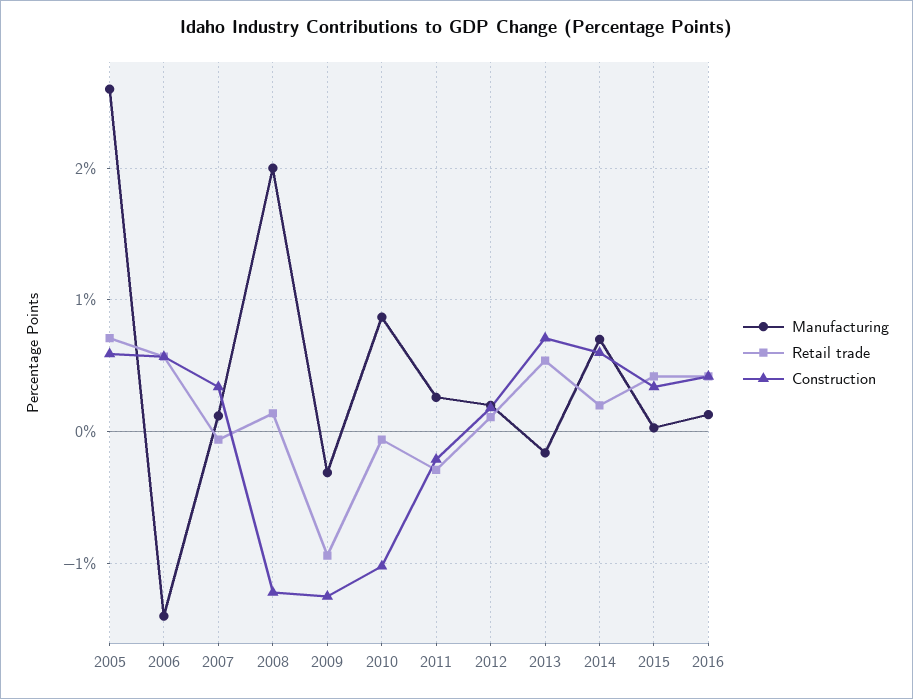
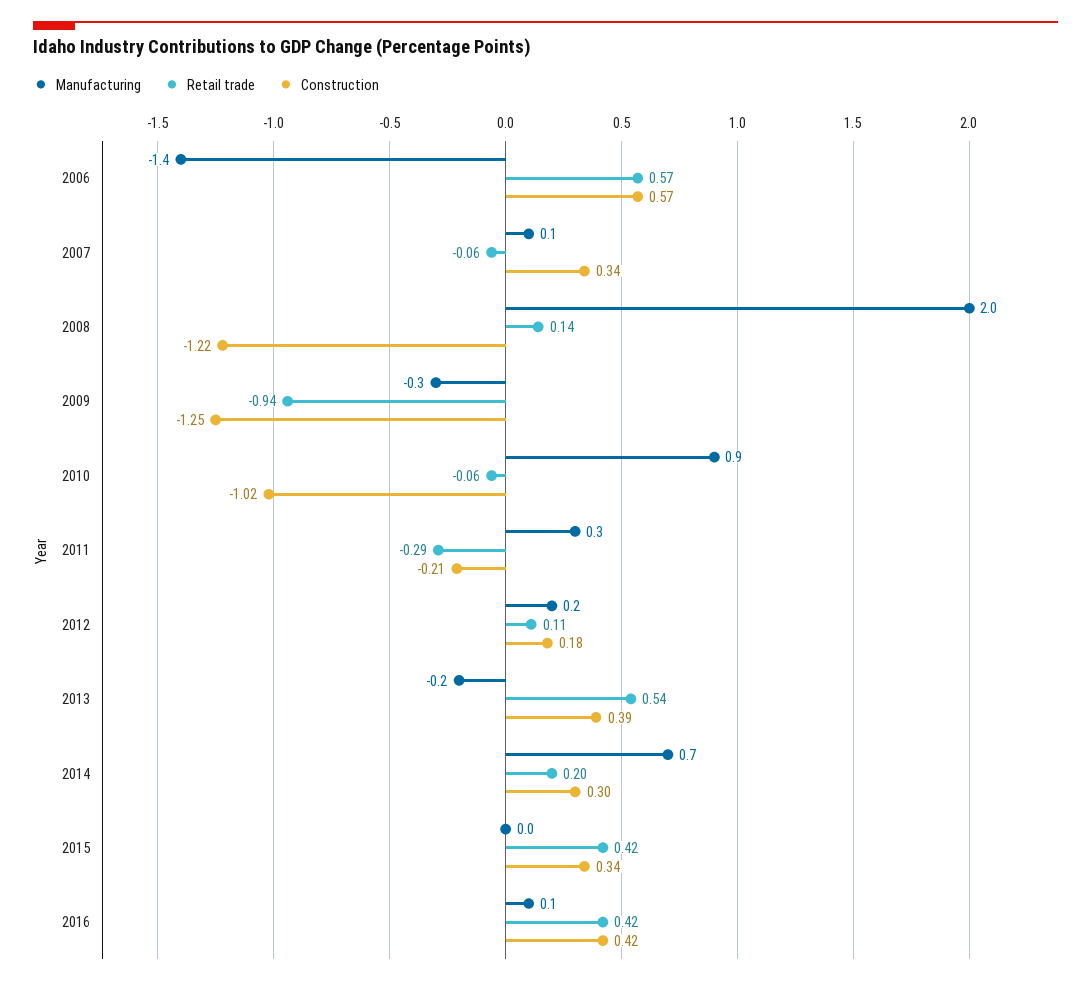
Manufacturing, 2005: 2.6 -> none
Retail trade, 2005: 0.7 -> none
Construction, 2005: 0.6 -> none
Construction, 2013: 0.7 -> 0.39
Construction, 2014: 0.6 -> 0.3

